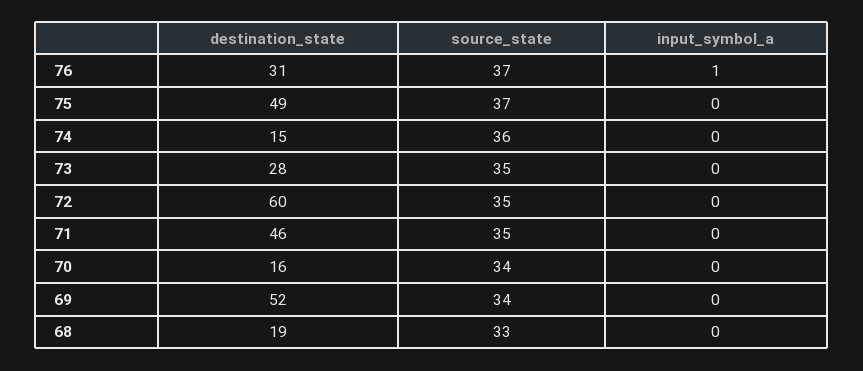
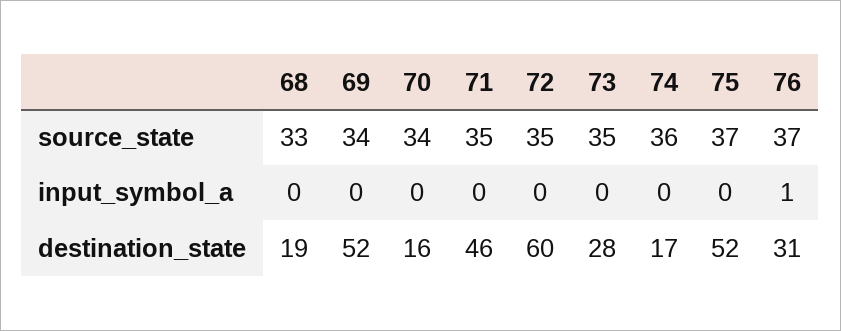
destination_state, 75: 49 -> 52
destination_state, 74: 15 -> 17

